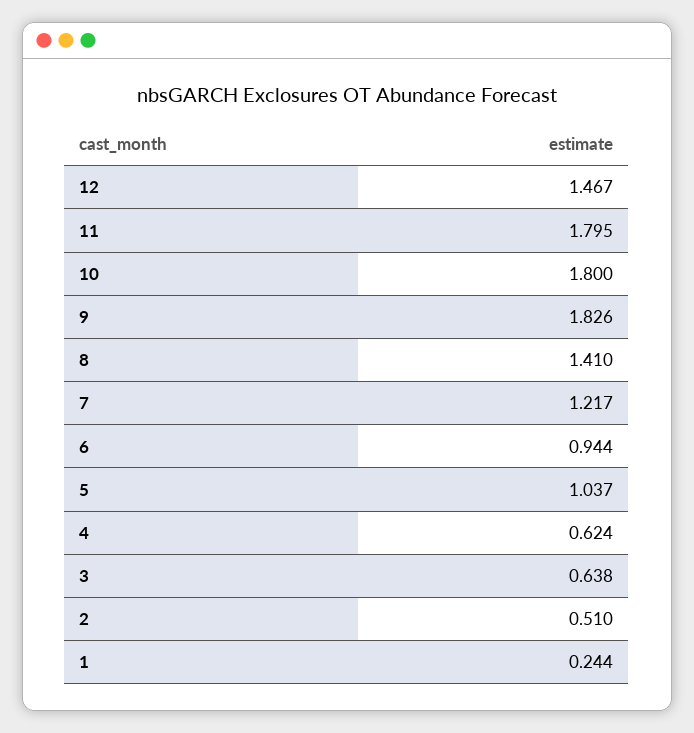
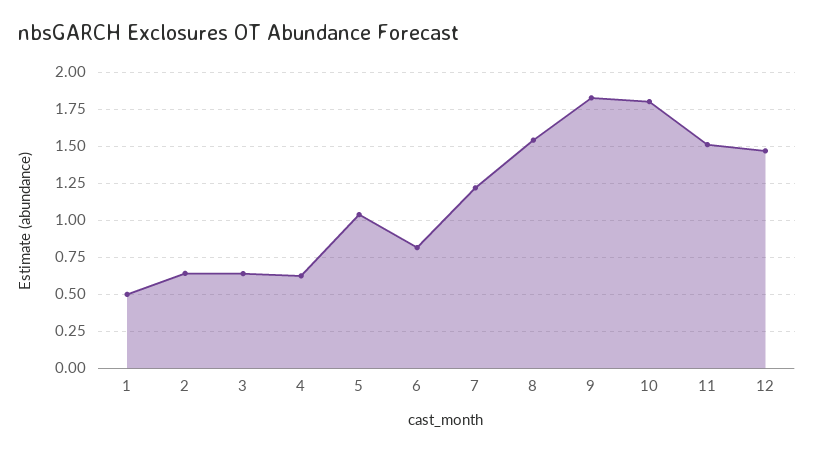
11: 1.795 -> 1.5
8: 1.41 -> 1.55
6: 0.944 -> 0.8
2: 0.51 -> 0.65
1: 0.244 -> 0.5

